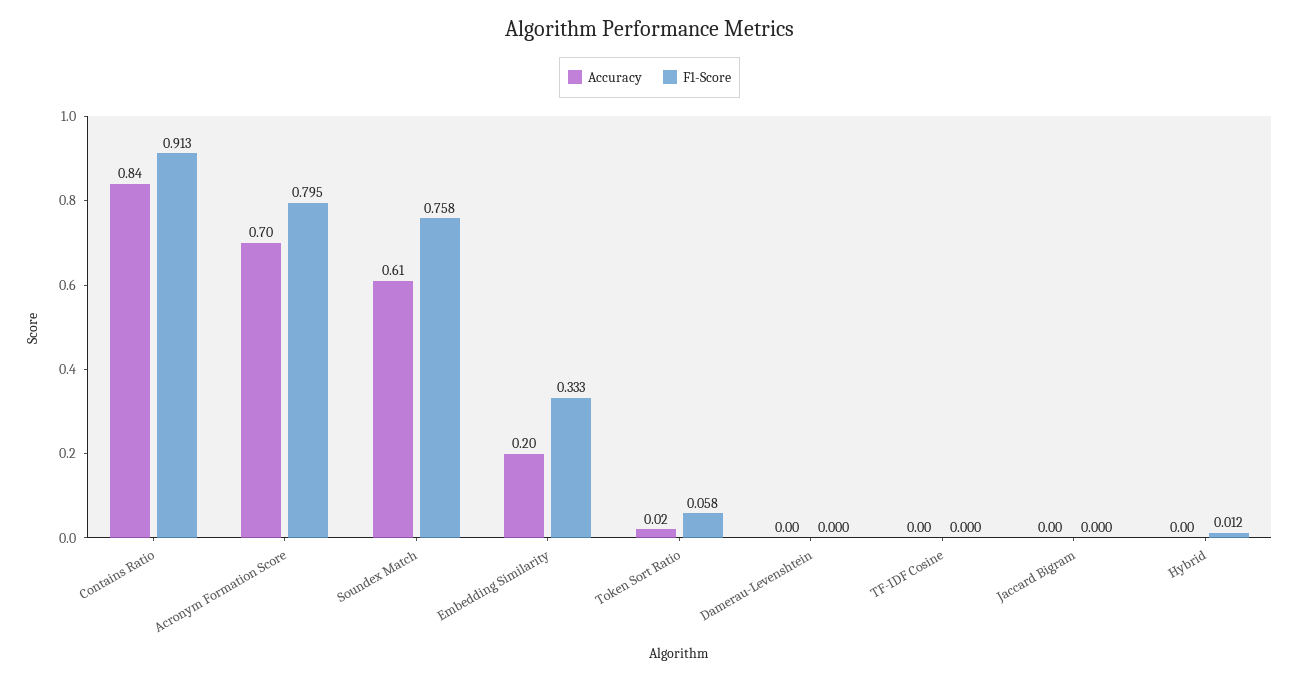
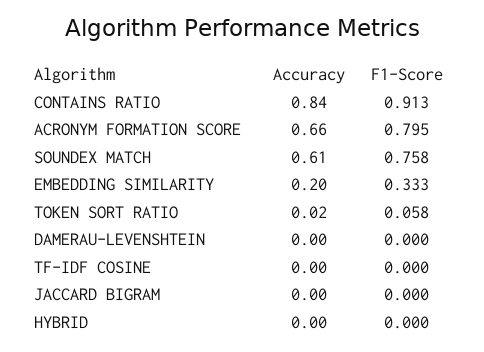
Accuracy, Acronym Formation Score: 0.7 -> 0.66
F1-Score, Hybrid: 0.012 -> 0

